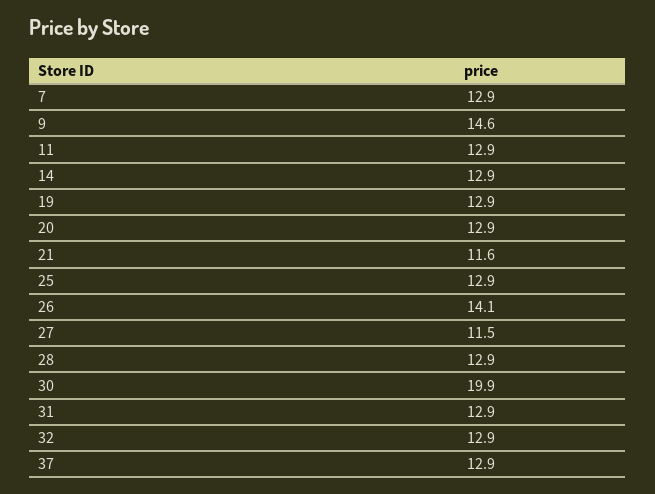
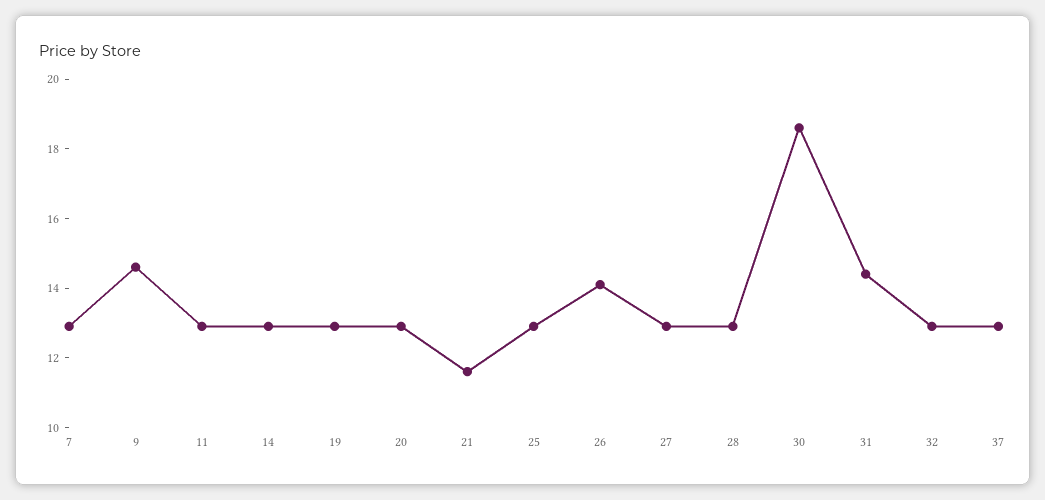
27: 11.5 -> 13
30: 19.9 -> 18.5
31: 12.9 -> 14.5

